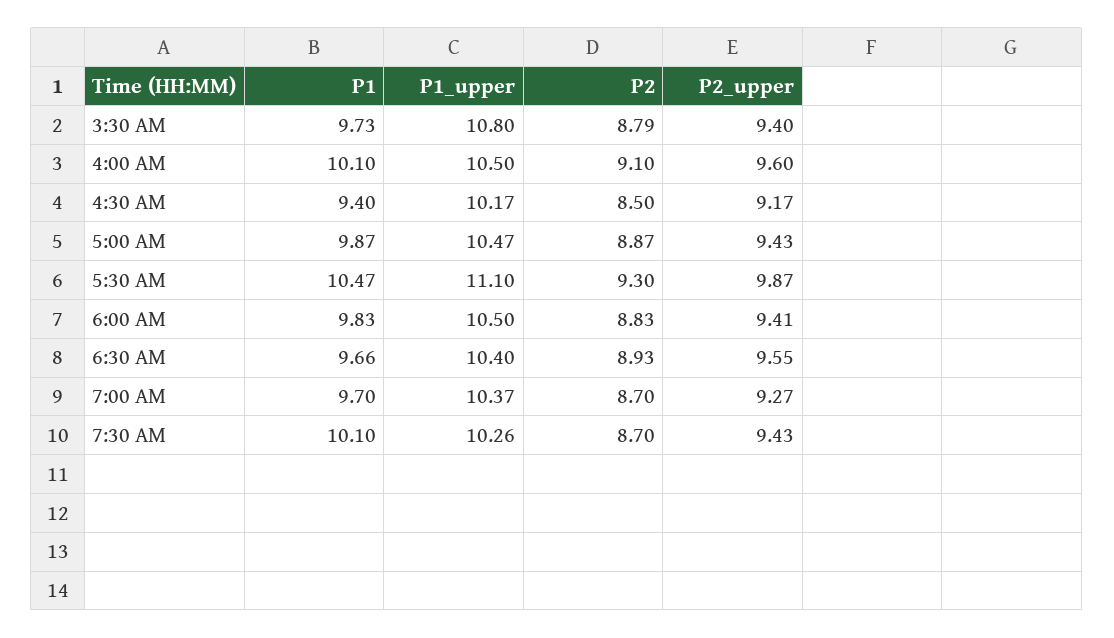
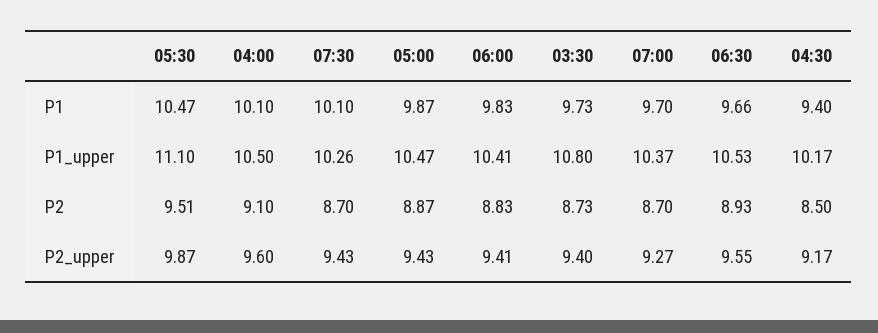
P2, 3:30 AM: 8.79 -> 8.73
P2, 5:30 AM: 9.3 -> 9.51
P1_upper, 6:00 AM: 10.5 -> 10.41
P1_upper, 6:30 AM: 10.4 -> 10.53

